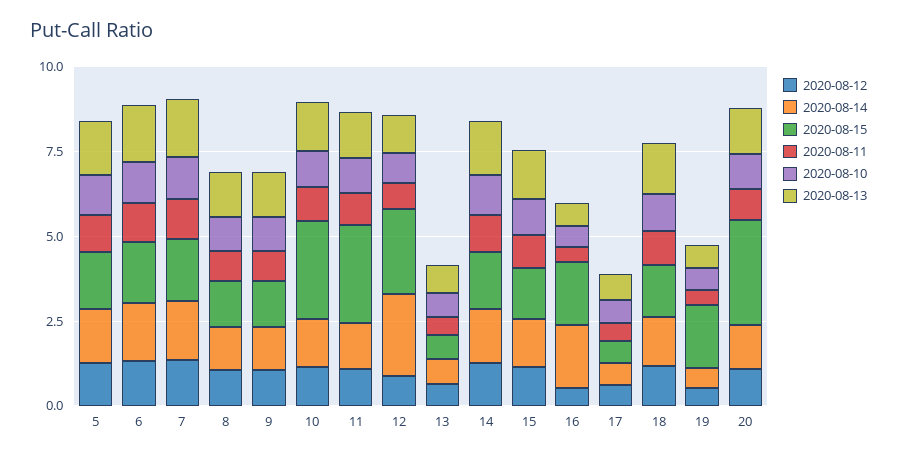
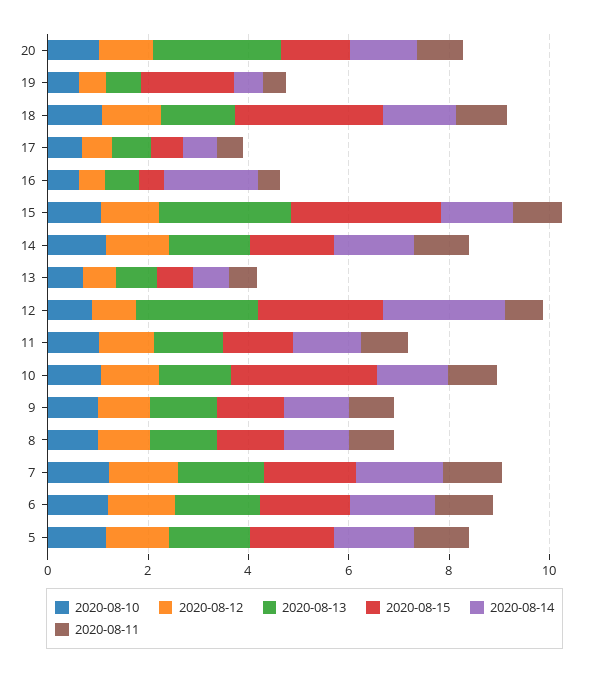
2020-08-15, 11: 3 -> 1.5
2020-08-13, 12: 1 -> 2.5
2020-08-15, 15: 1.5 -> 3
2020-08-13, 15: 1.5 -> 2.5
2020-08-15, 16: 2 -> 0.5
2020-08-15, 18: 1.5 -> 3
2020-08-15, 20: 3 -> 1.5
2020-08-13, 20: 1.5 -> 2.5

